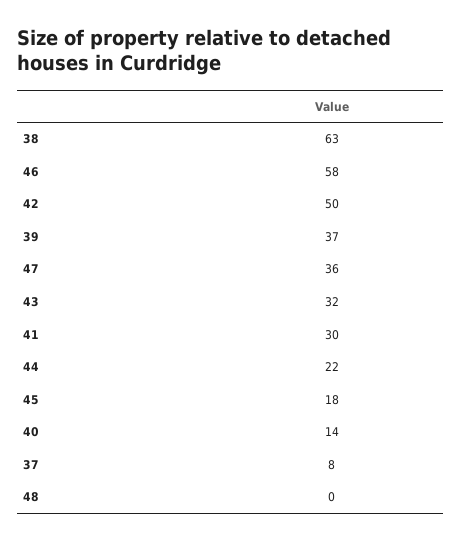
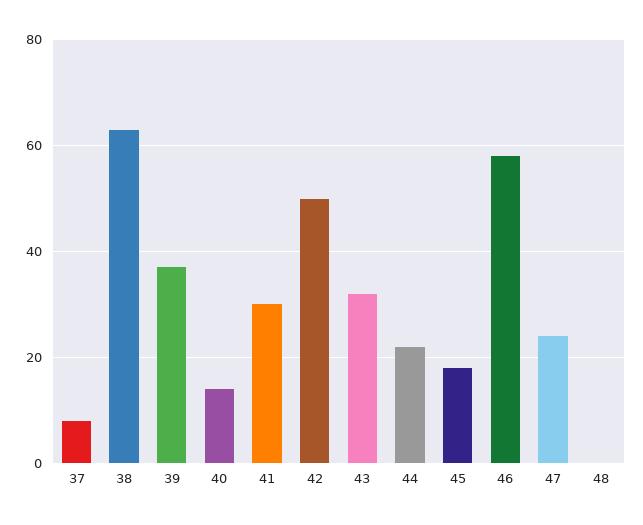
47: 36 -> 25

